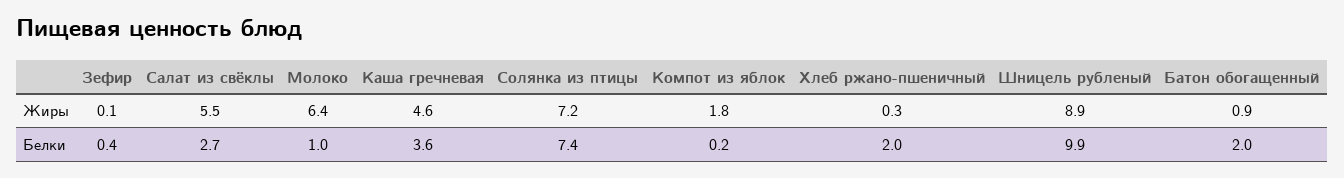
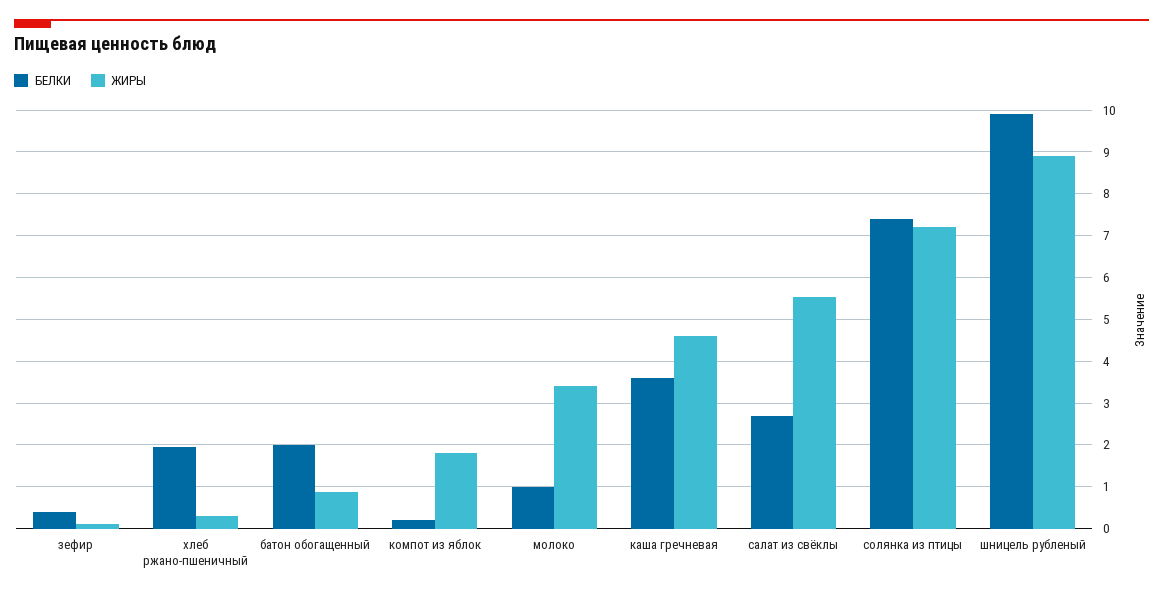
Жиры, Молоко: 6.4 -> 3.4

